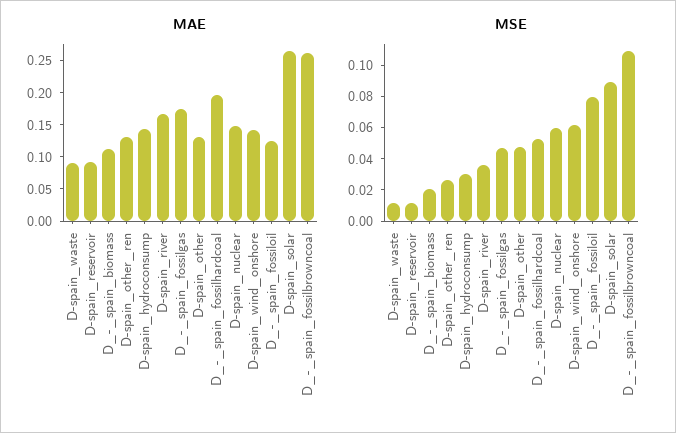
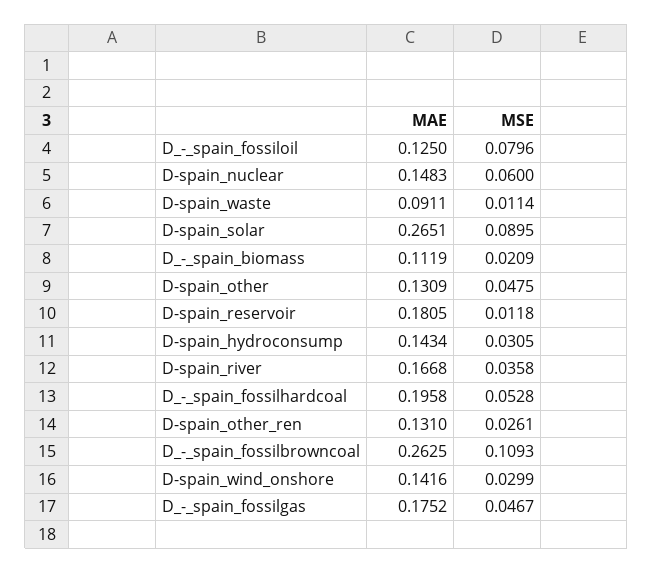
MAE, D-spain_reservoir: 0.1 -> 0.1805
MSE, D-spain_wind_onshore: 0.06 -> 0.0299

